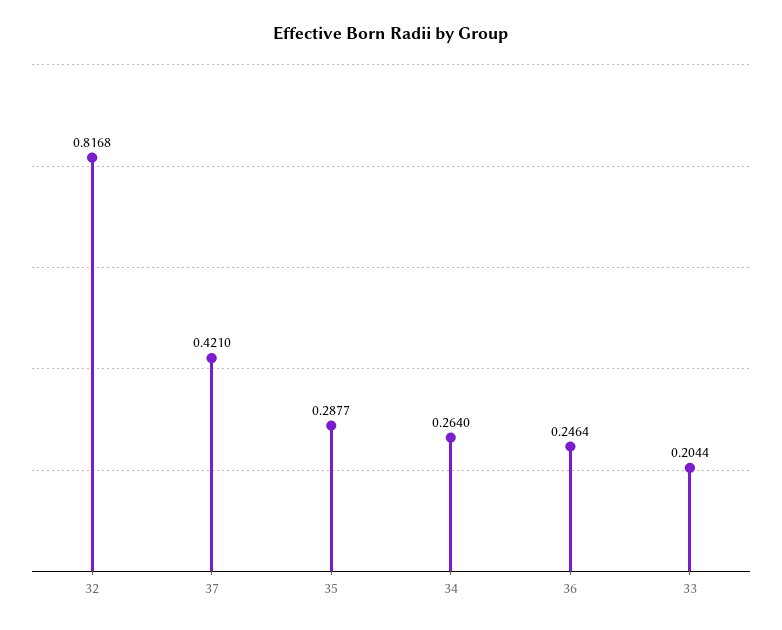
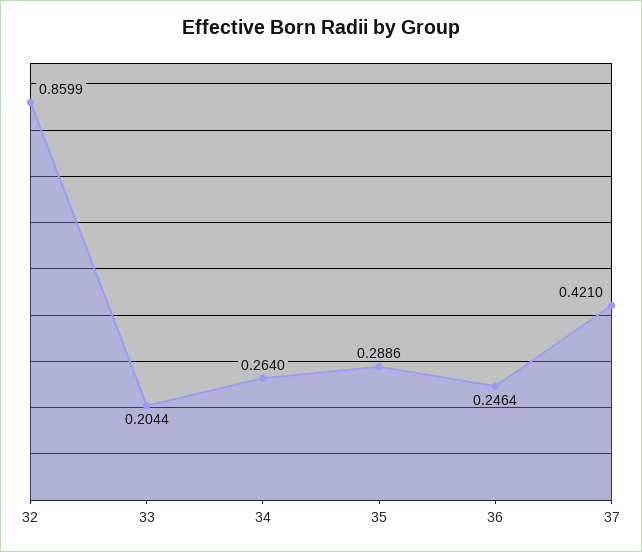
32: 0.8168 -> 0.8599
35: 0.2877 -> 0.2886

